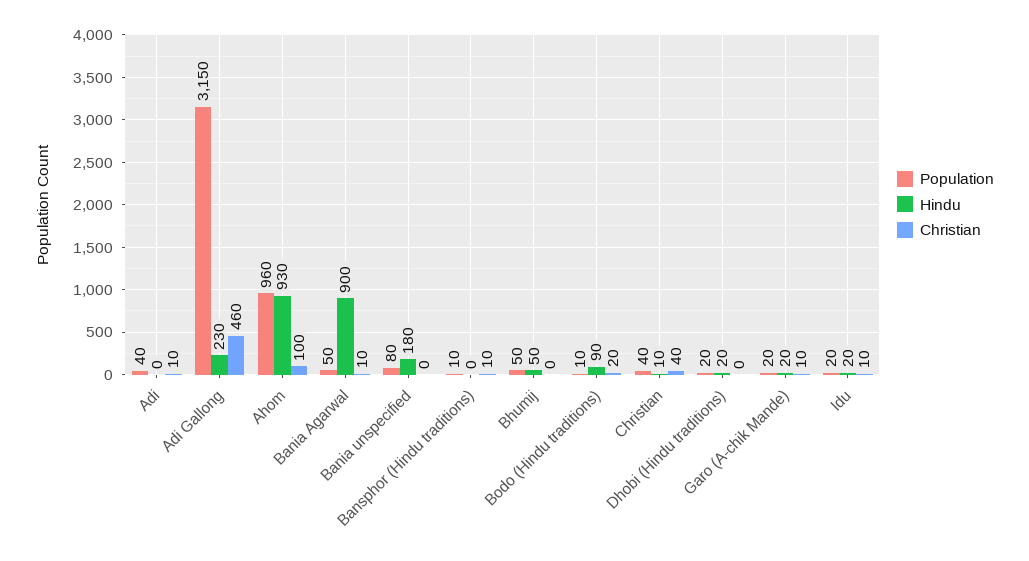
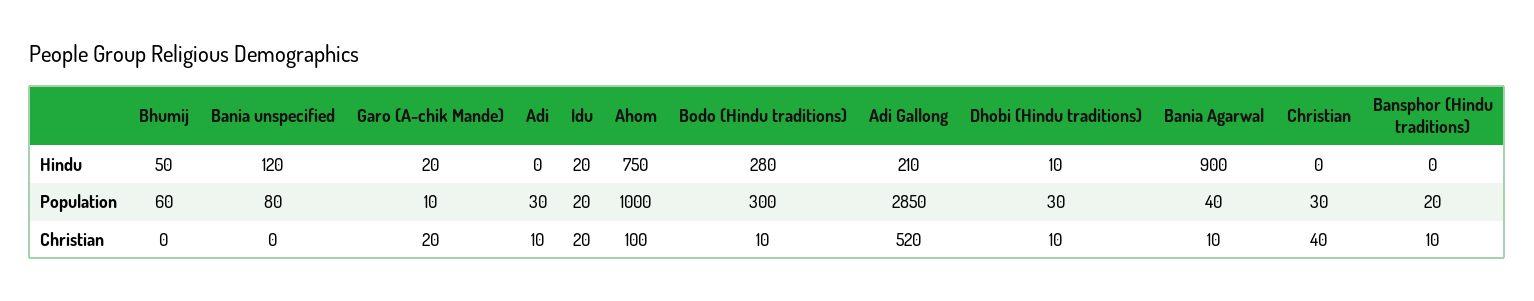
Population, Adi: 40 -> 30
Population, Adi Gallong: 3150 -> 2850
Hindu, Adi Gallong: 230 -> 210
Christian, Adi Gallong: 460 -> 520
Population, Ahom: 960 -> 1000
Hindu, Ahom: 930 -> 750
Population, Bania Agarwal: 50 -> 40
Hindu, Bania unspecified: 180 -> 120
Population, Bansphor (Hindu traditions): 10 -> 20
Population, Bhumij: 50 -> 60
Population, Bodo (Hindu traditions): 10 -> 300
Hindu, Bodo (Hindu traditions): 90 -> 280
Christian, Bodo (Hindu traditions): 20 -> 10
Population, Christian: 40 -> 30
Hindu, Christian: 10 -> 0
Population, Dhobi (Hindu traditions): 20 -> 30
Hindu, Dhobi (Hindu traditions): 20 -> 10
Christian, Dhobi (Hindu traditions): 0 -> 10
Population, Garo (A-chik Mande): 20 -> 10
Christian, Garo (A-chik Mande): 10 -> 20
Christian, Idu: 10 -> 20

